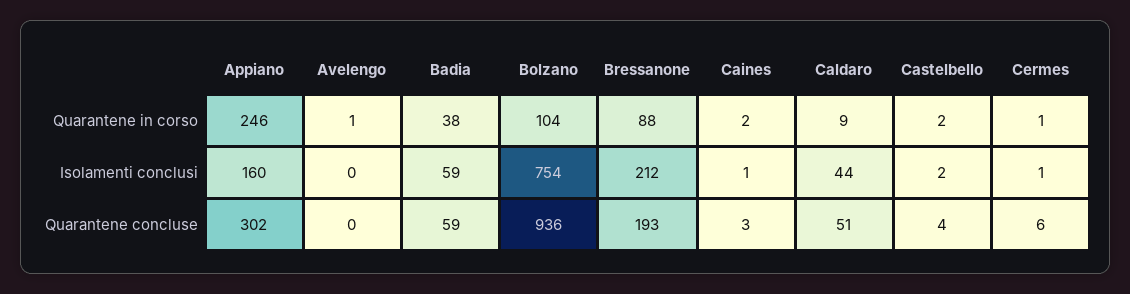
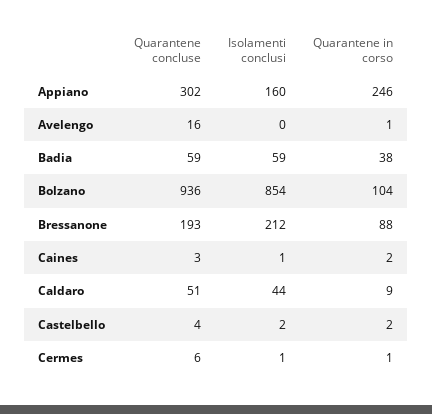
Bolzano, Isolamenti conclusi: 754 -> 854
Avelengo, Quarantene concluse: 0 -> 16

